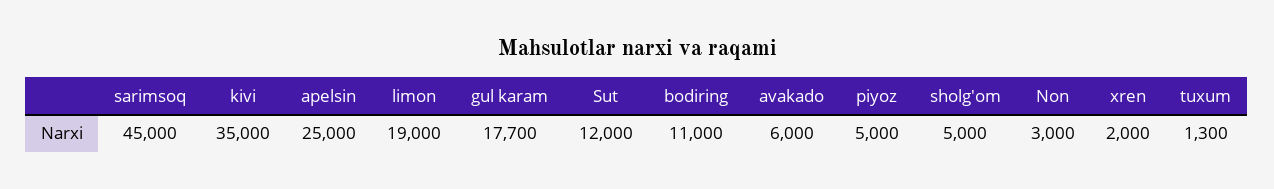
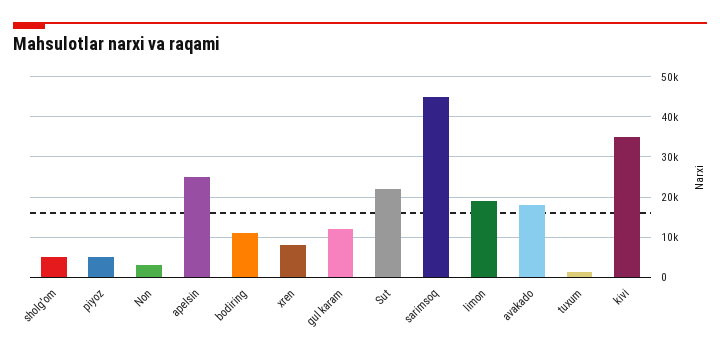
gul karam: 17700 -> 12000
Sut: 12000 -> 22000
avakado: 6000 -> 18000
xren: 2000 -> 8000

